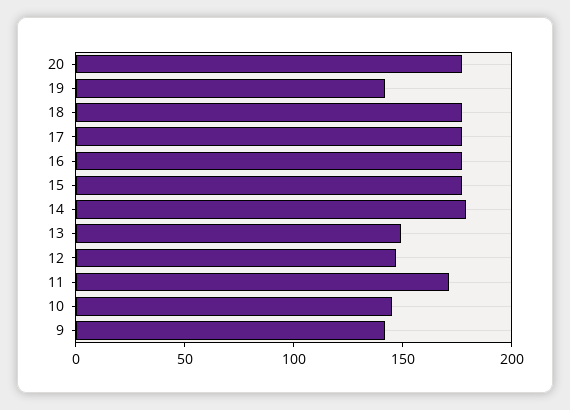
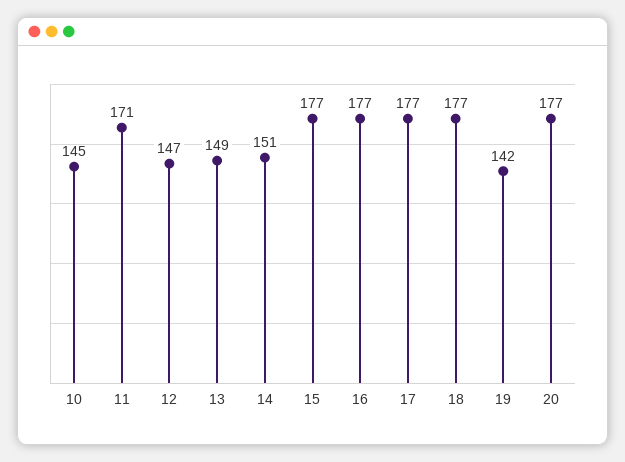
14: 180 -> 151
9: 140 -> none

